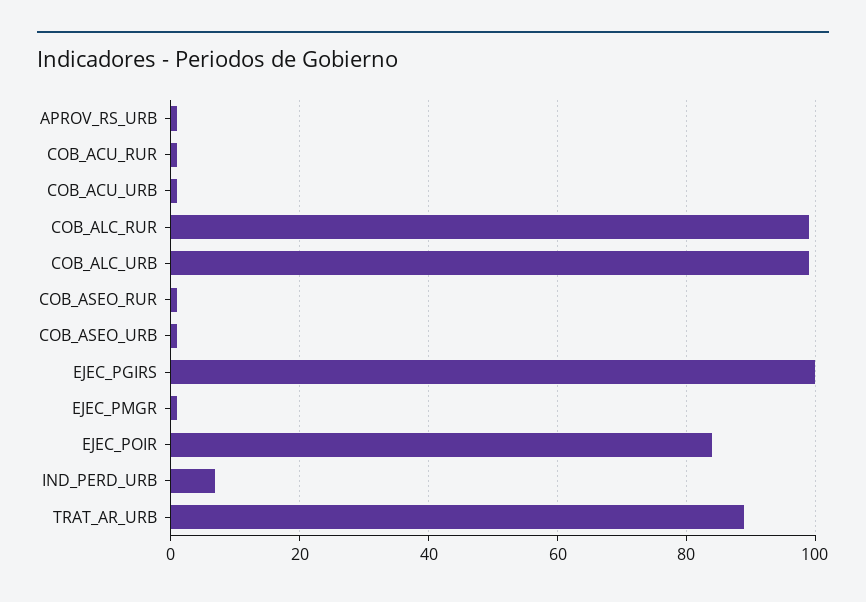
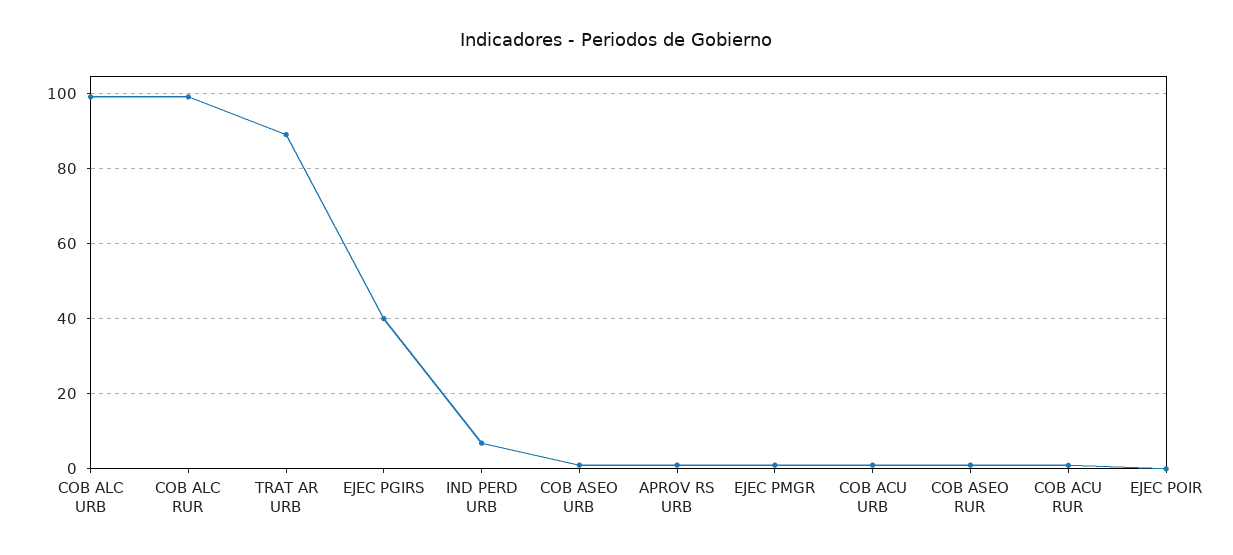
EJEC_PGIRS: 100 -> 40
EJEC_POIR: 84 -> 0

